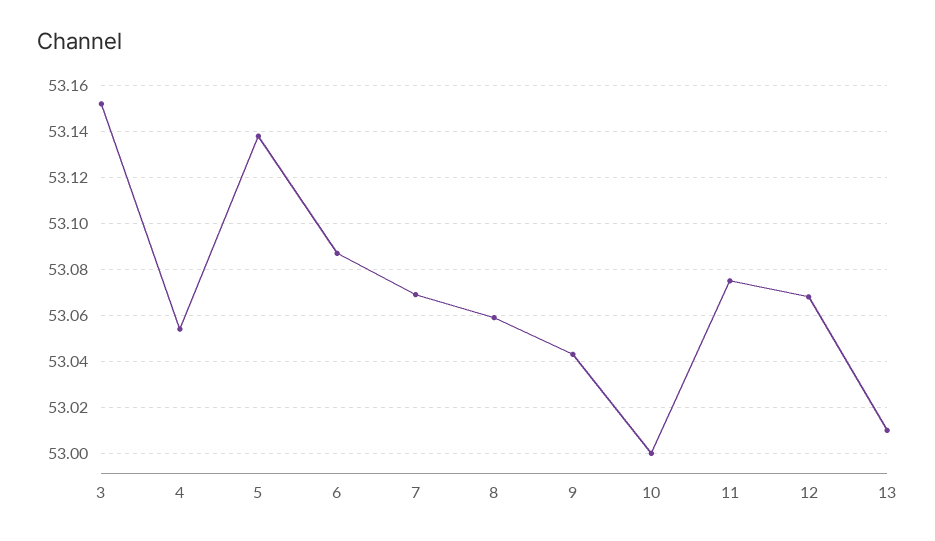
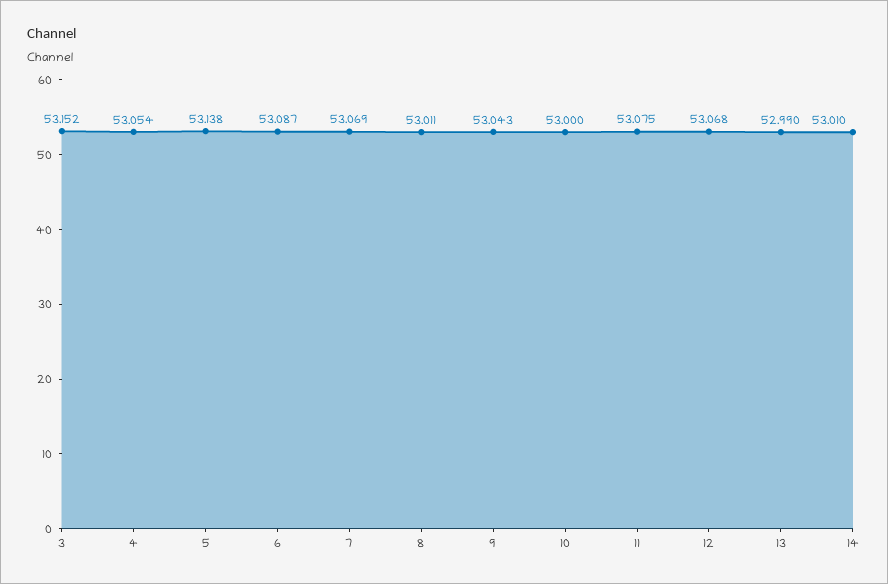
8: 53.06 -> 53.011
13: 53.01 -> 52.99
14: none -> 53.01

